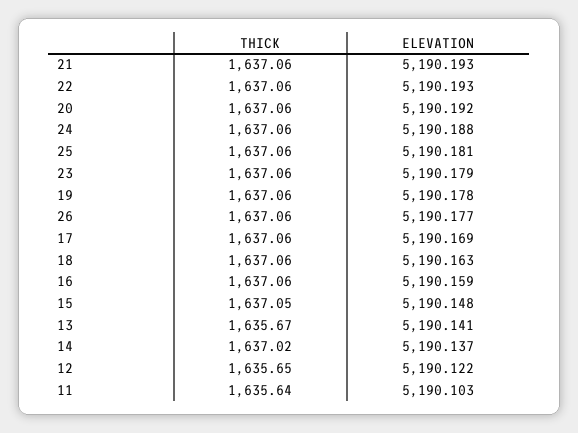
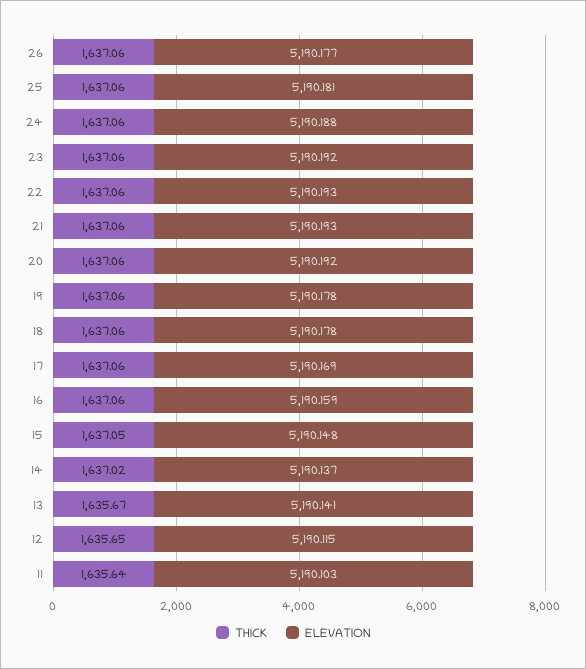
ELEVATION, 23: 5190.179 -> 5190.192
ELEVATION, 18: 5190.163 -> 5190.178
ELEVATION, 12: 5190.122 -> 5190.115

